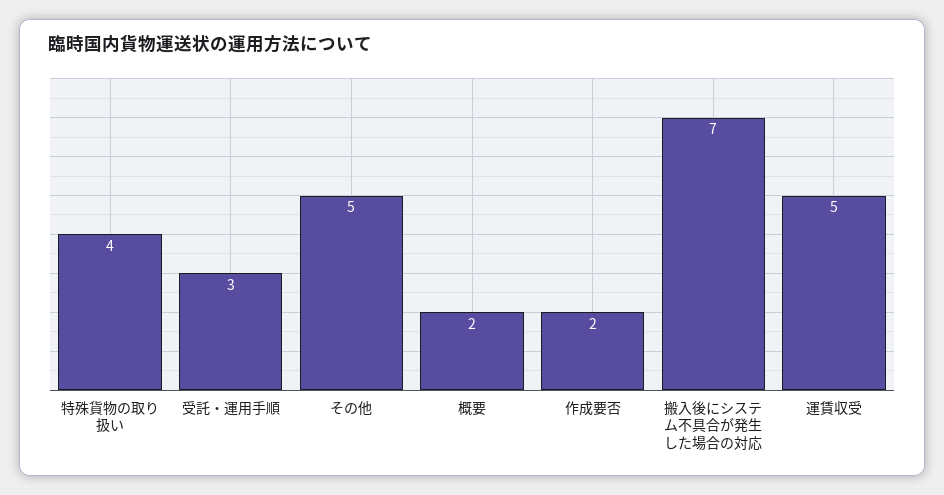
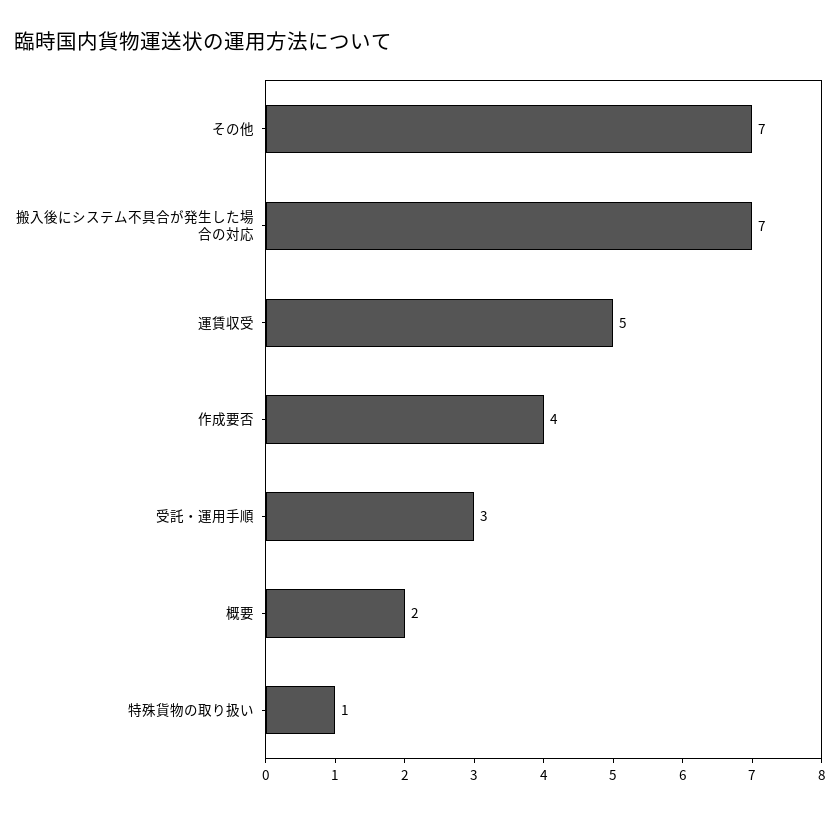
特殊貨物の取り扱い: 4 -> 1
その他: 5 -> 7
作成要否: 2 -> 4

